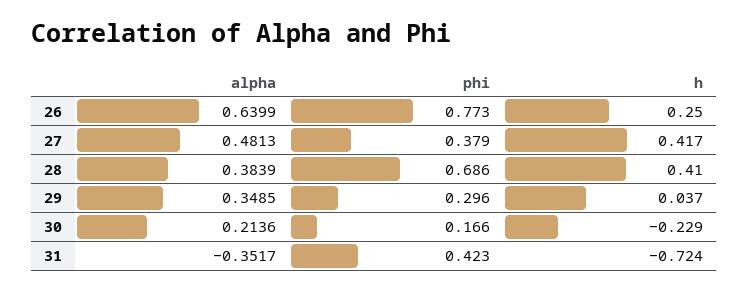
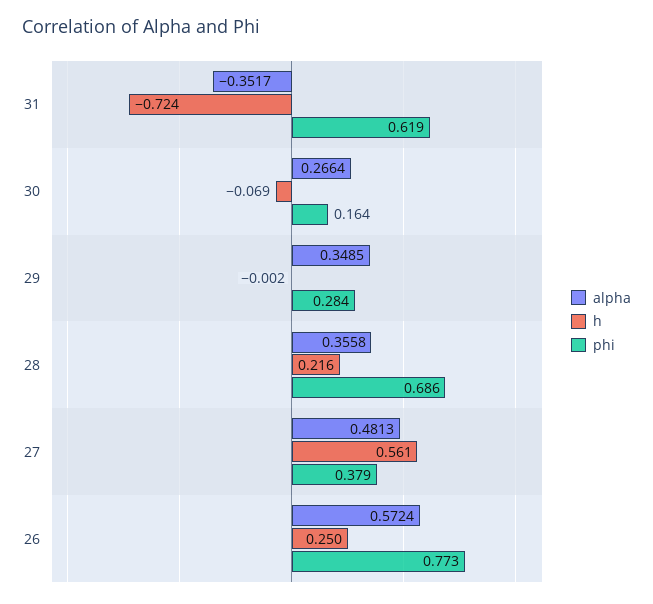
alpha, 26: 0.6399 -> 0.5724
h, 27: 0.417 -> 0.561
alpha, 28: 0.3839 -> 0.3558
h, 28: 0.41 -> 0.216
phi, 29: 0.296 -> 0.284
h, 29: 0.037 -> -0.002
alpha, 30: 0.2136 -> 0.2664
phi, 30: 0.166 -> 0.164
h, 30: -0.229 -> -0.069
phi, 31: 0.423 -> 0.619

